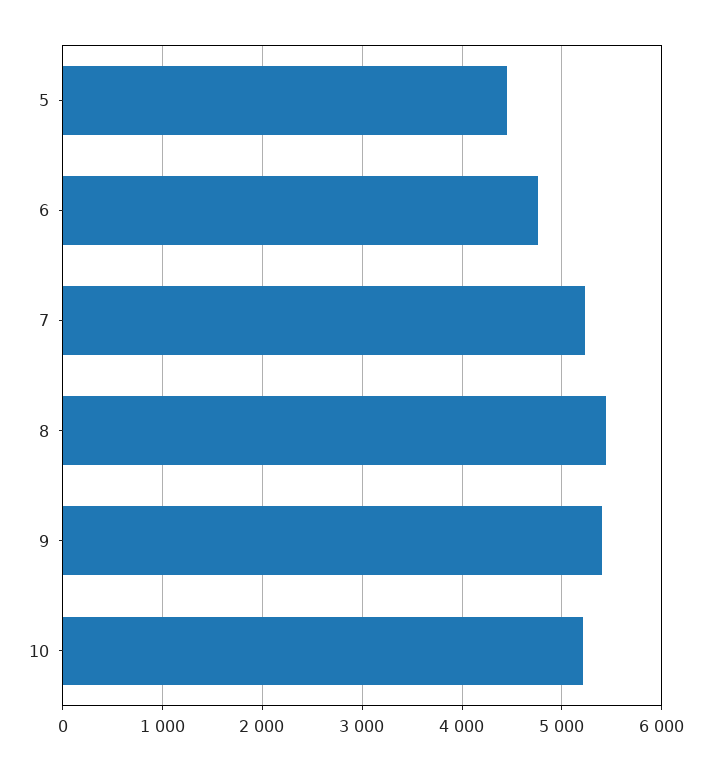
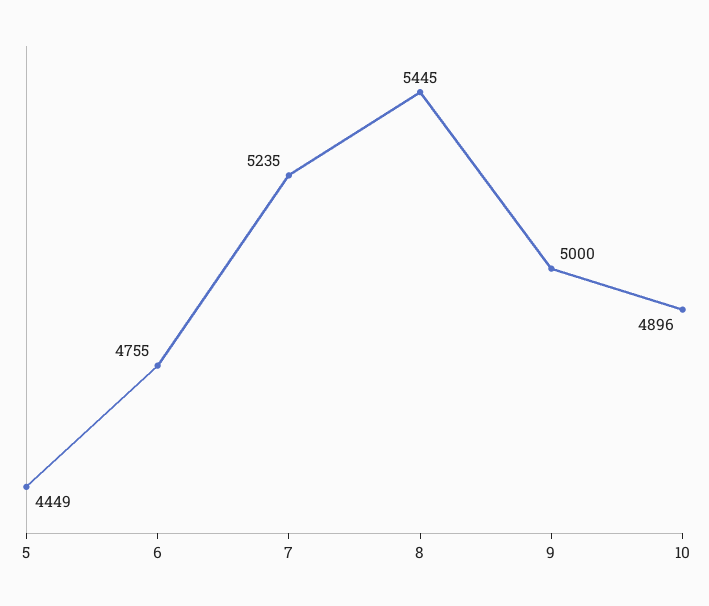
9: 5400 -> 5000
10: 5200 -> 4896

